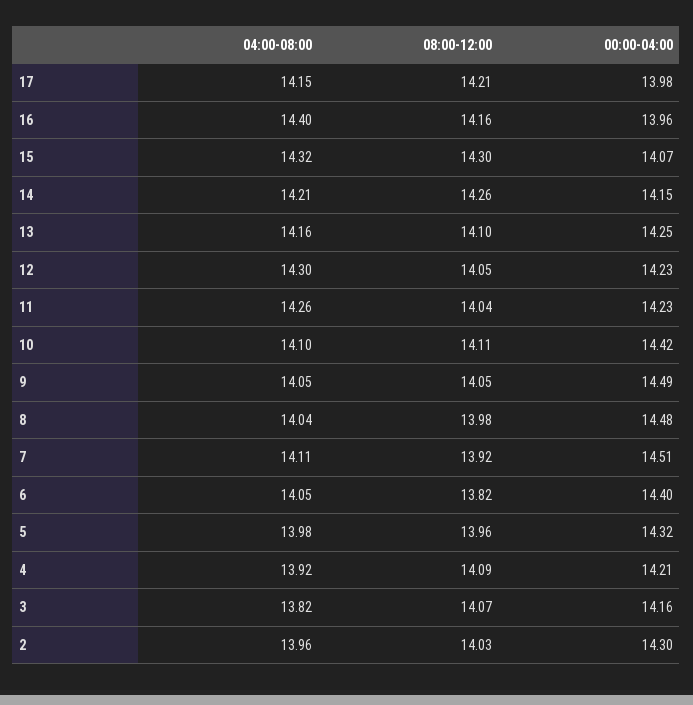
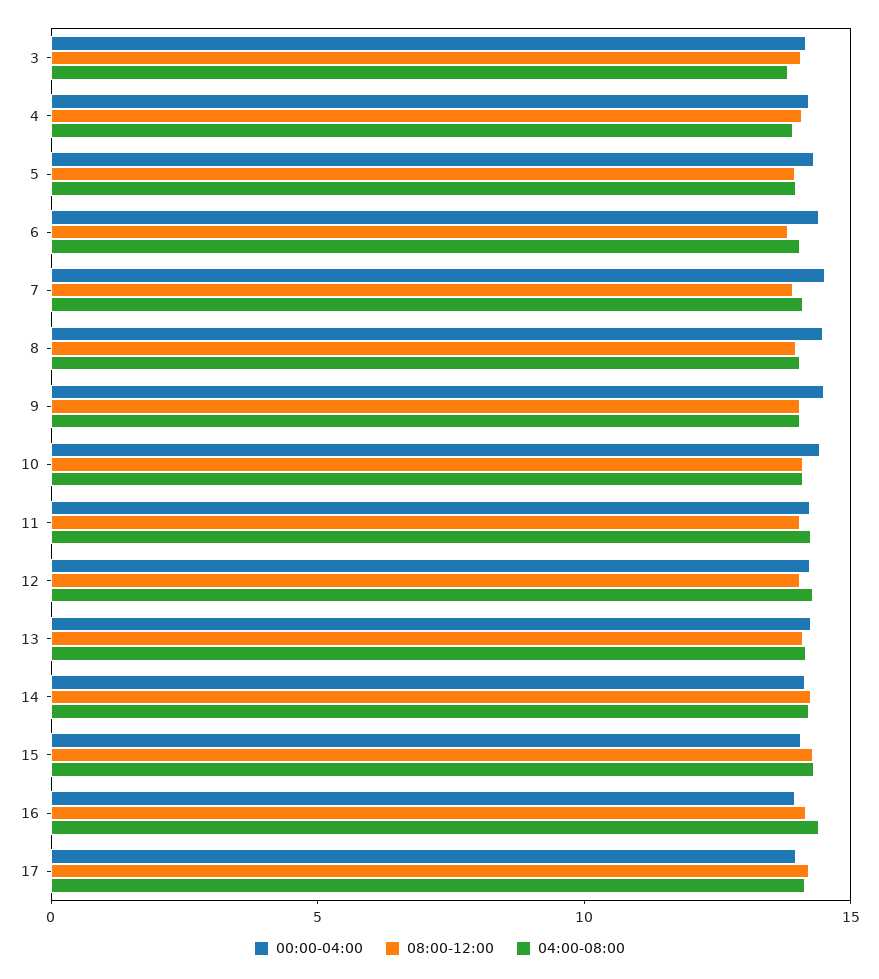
04:00-08:00, 2: 13.96 -> none
08:00-12:00, 2: 14.03 -> none
00:00-04:00, 2: 14.3 -> none

